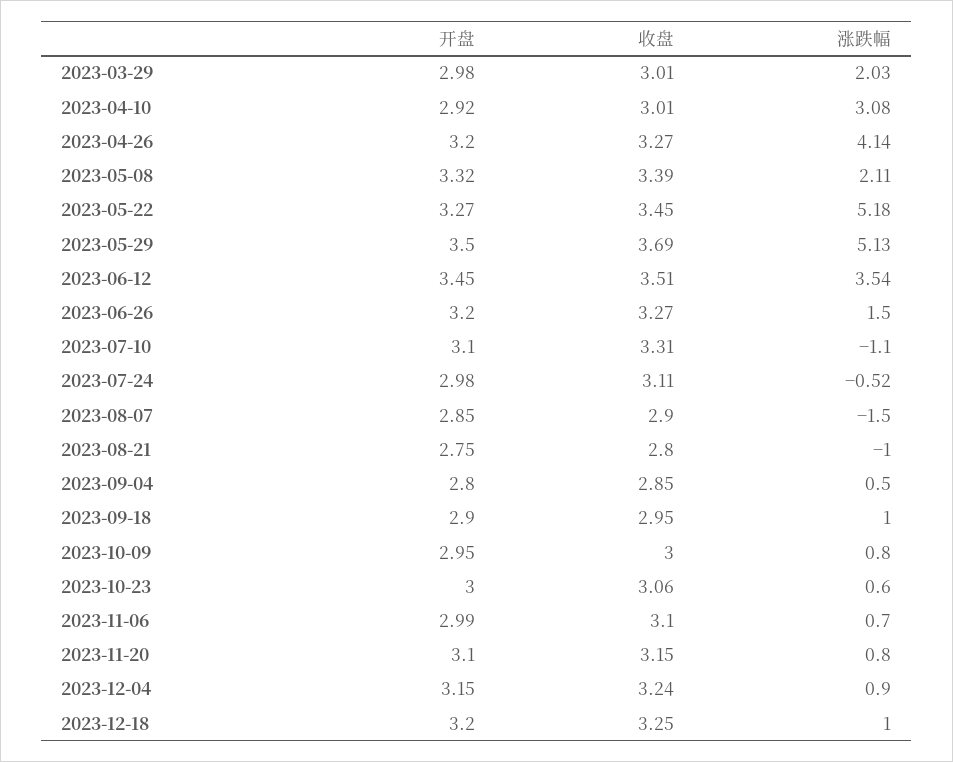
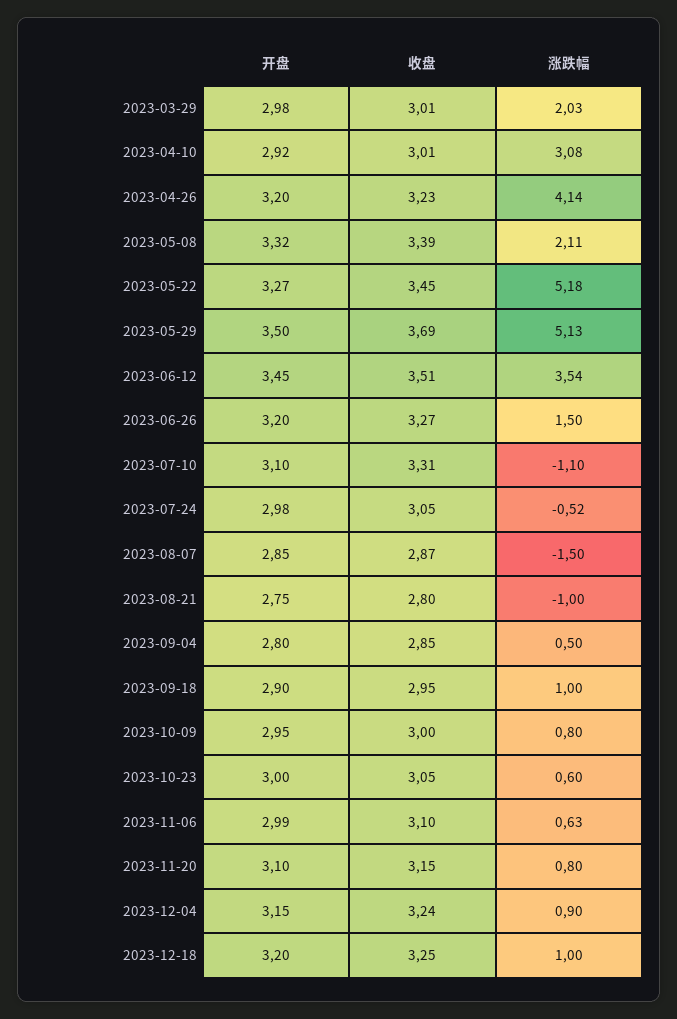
收盘, 2023-04-26: 3.27 -> 3.23
收盘, 2023-07-24: 3.11 -> 3.05
收盘, 2023-08-07: 2.9 -> 2.87
收盘, 2023-10-23: 3.06 -> 3.05
涨跌幅, 2023-11-06: 0.7 -> 0.63

